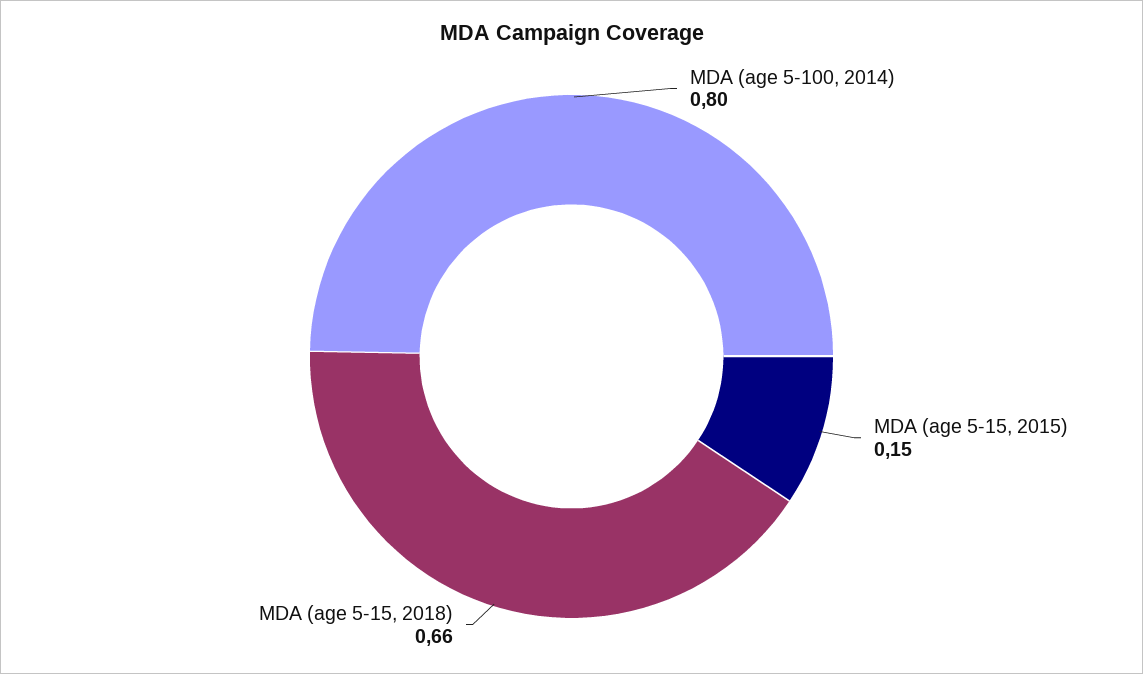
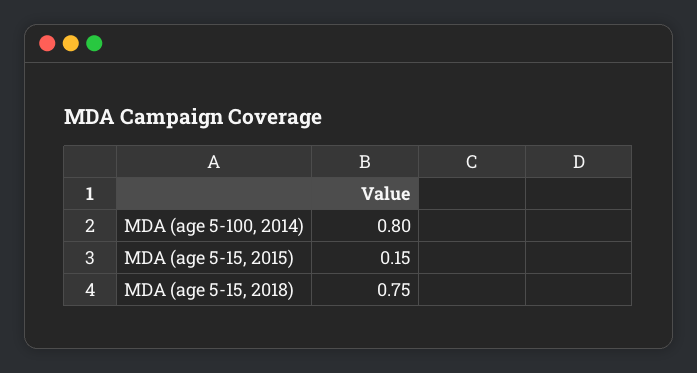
MDA (age 5-15, 2018): 0.66 -> 0.75

